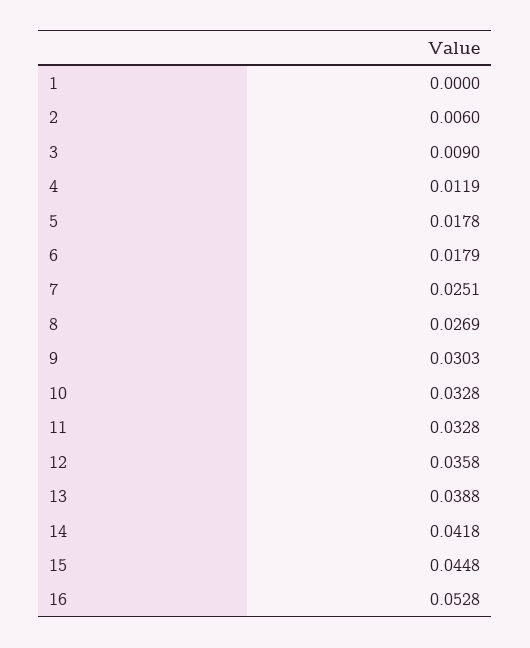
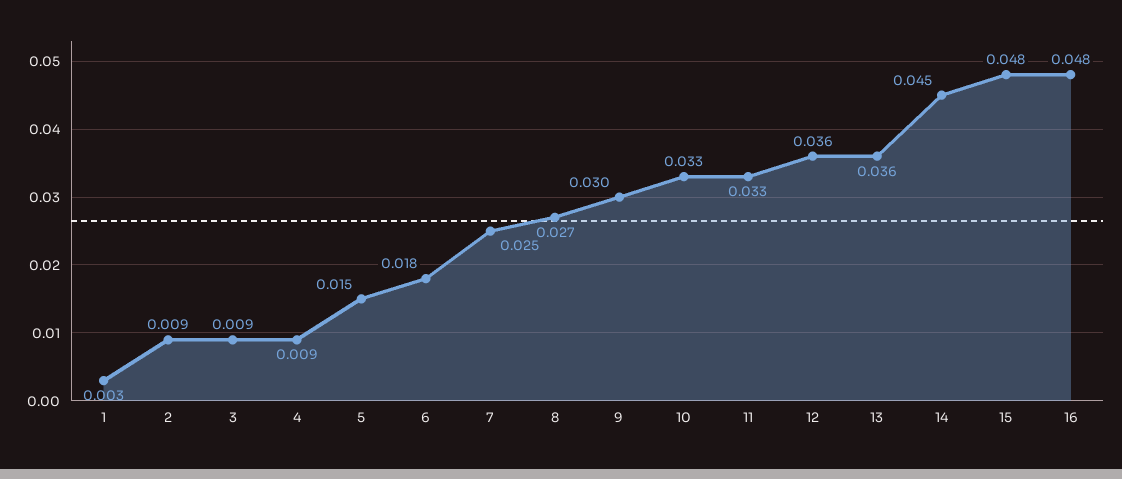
1: 0 -> 0.003
2: 0.006 -> 0.009
4: 0.0119 -> 0.009
5: 0.0178 -> 0.015
13: 0.0388 -> 0.036
14: 0.0418 -> 0.045
15: 0.0448 -> 0.048
16: 0.0528 -> 0.048

